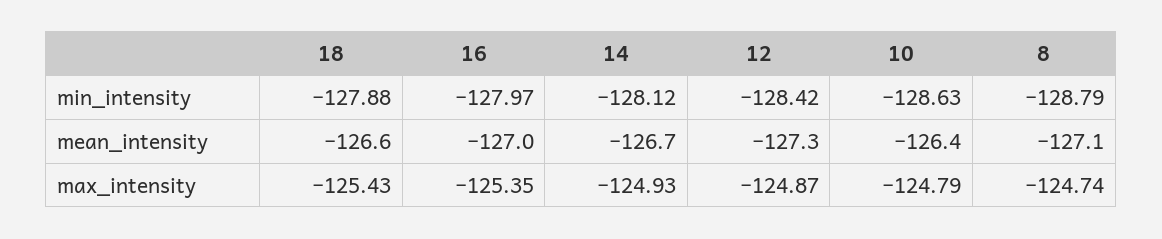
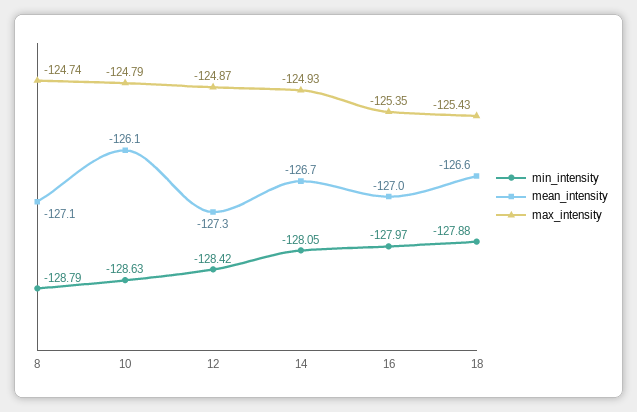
min_intensity, 14: -128.12 -> -128.05
mean_intensity, 10: -126.4 -> -126.1

